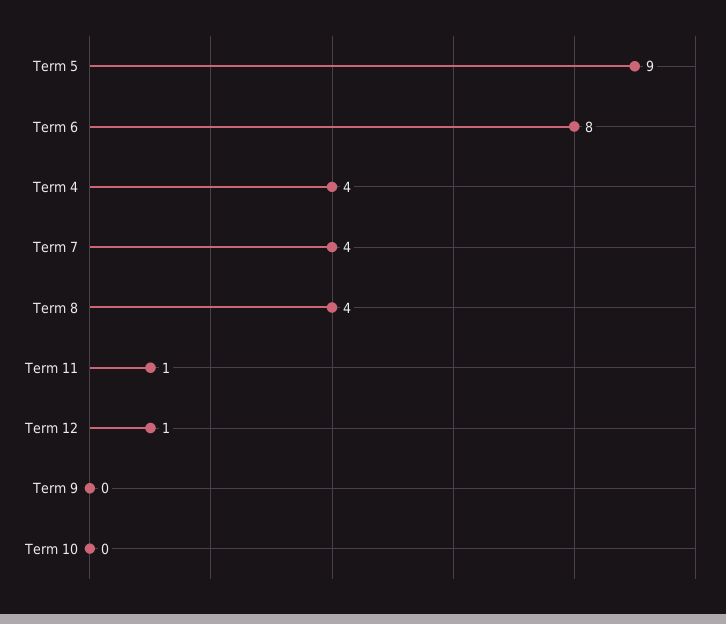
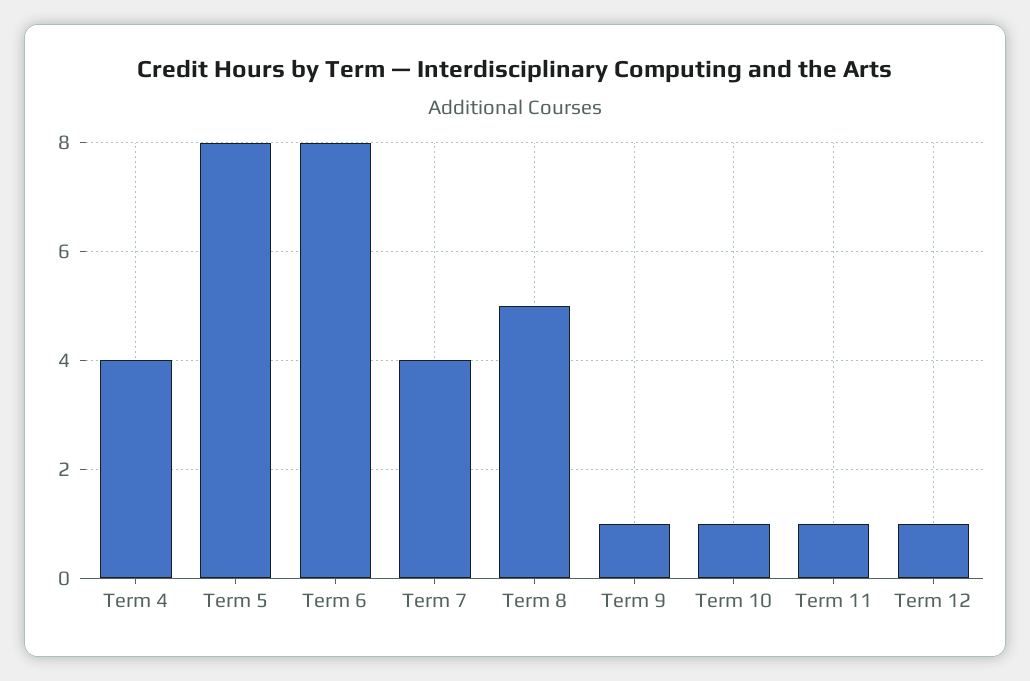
Term 5: 9 -> 8
Term 8: 4 -> 5
Term 9: 0 -> 1
Term 10: 0 -> 1

